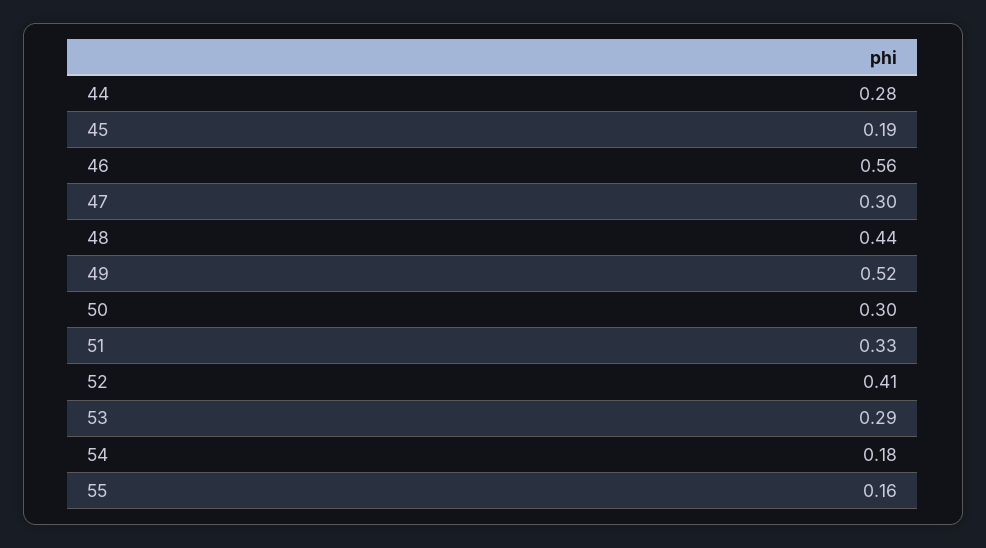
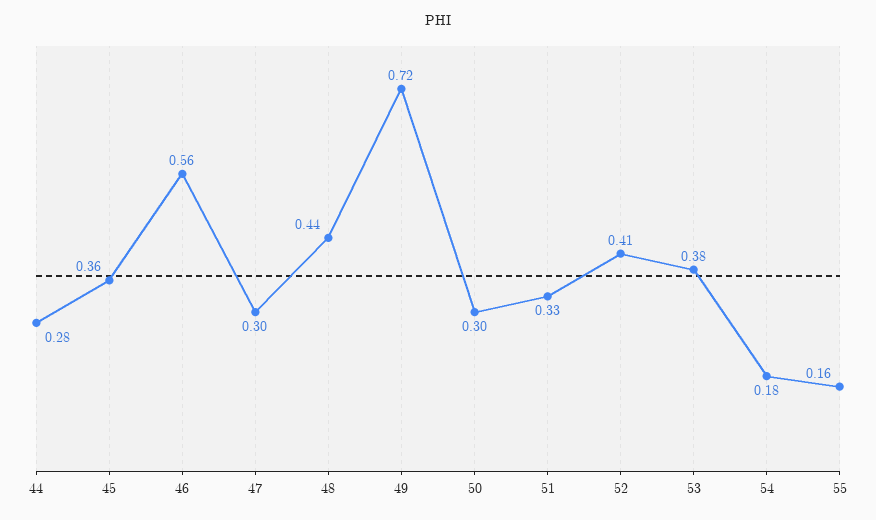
45: 0.19 -> 0.36
49: 0.52 -> 0.72
53: 0.29 -> 0.38

